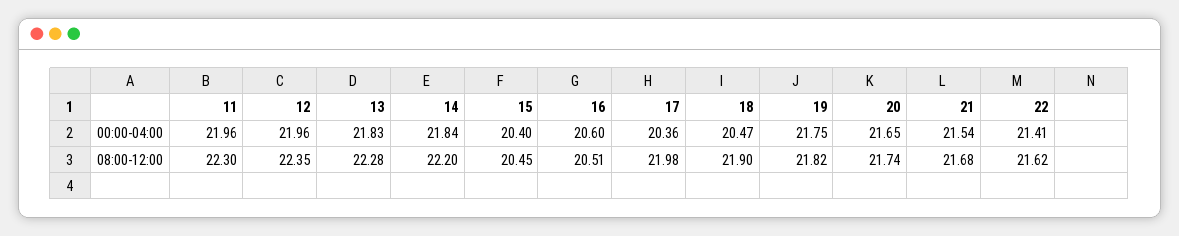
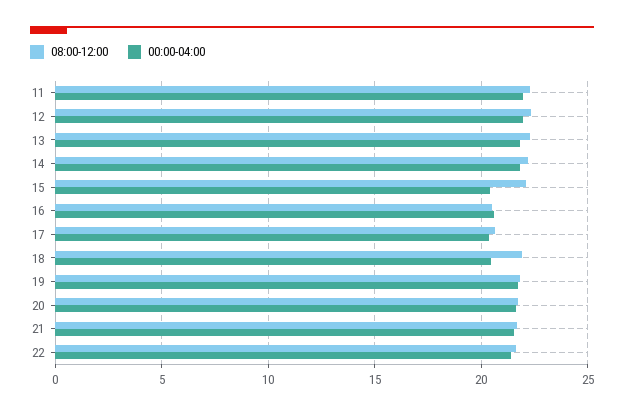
08:00-12:00, 15: 20.45 -> 22
08:00-12:00, 17: 21.98 -> 20.5

